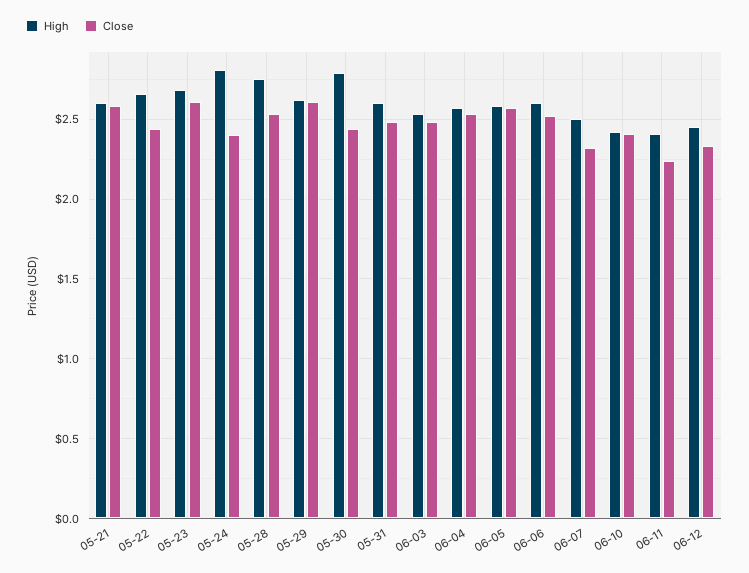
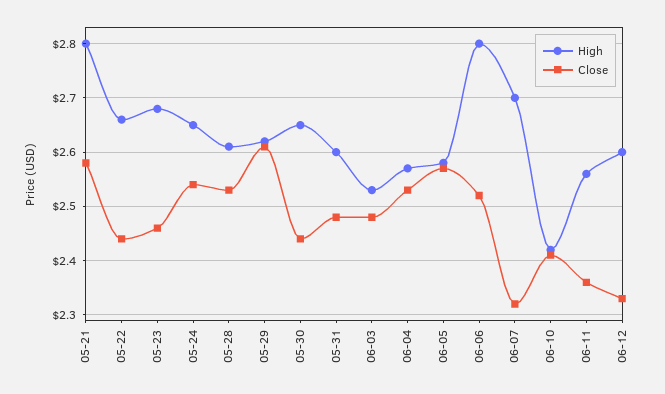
High, 05-21: 2.6 -> 2.8
Close, 05-23: 2.6 -> 2.45
High, 05-24: 2.8 -> 2.65
Close, 05-24: 2.4 -> 2.55
High, 05-28: 2.75 -> 2.6
High, 05-30: 2.8 -> 2.65
High, 06-06: 2.6 -> 2.8
High, 06-07: 2.5 -> 2.7
High, 06-11: 2.4 -> 2.55
Close, 06-11: 2.25 -> 2.35
High, 06-12: 2.45 -> 2.6

